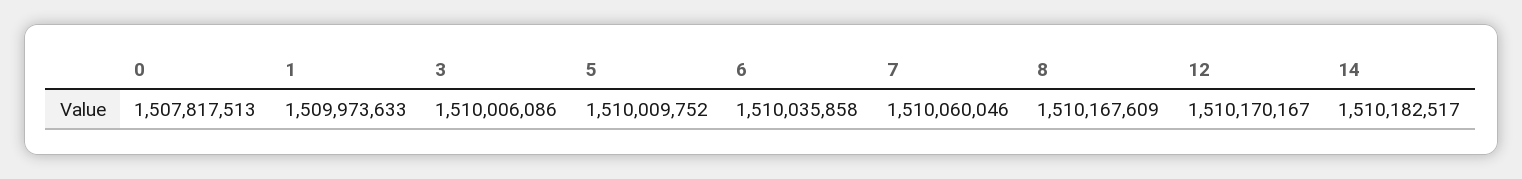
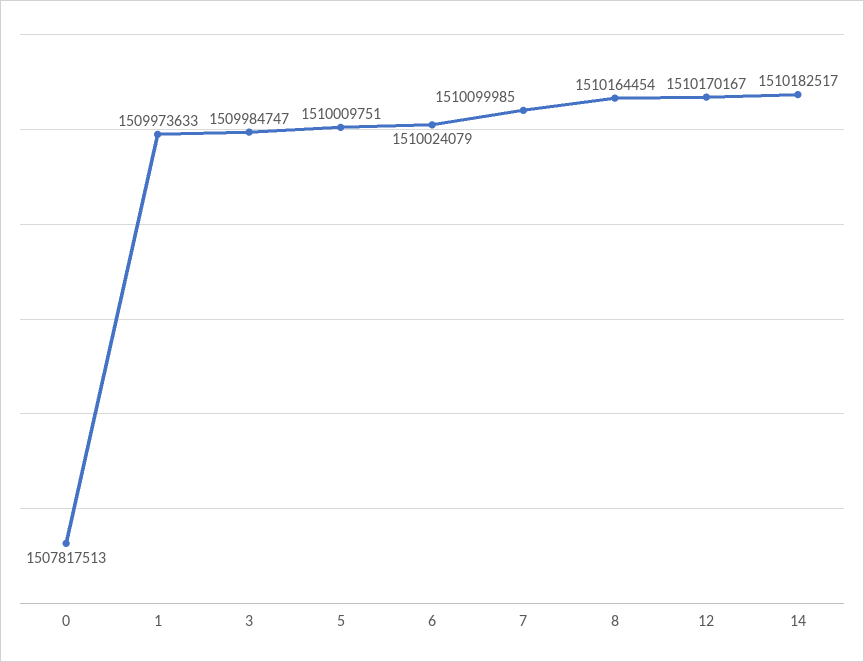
3: 1510006086 -> 1509984747
5: 1510009752 -> 1510009751
6: 1510035858 -> 1510024079
7: 1510060046 -> 1510099985
8: 1510167609 -> 1510164454

